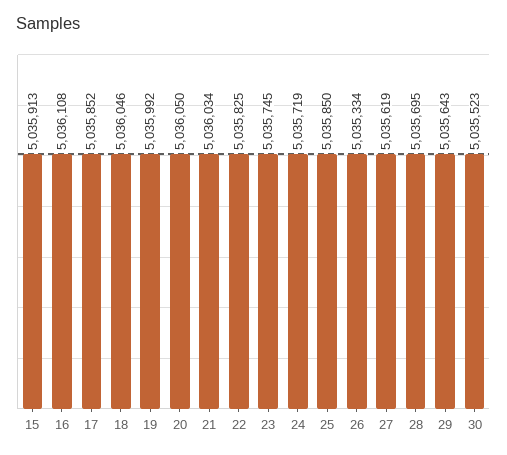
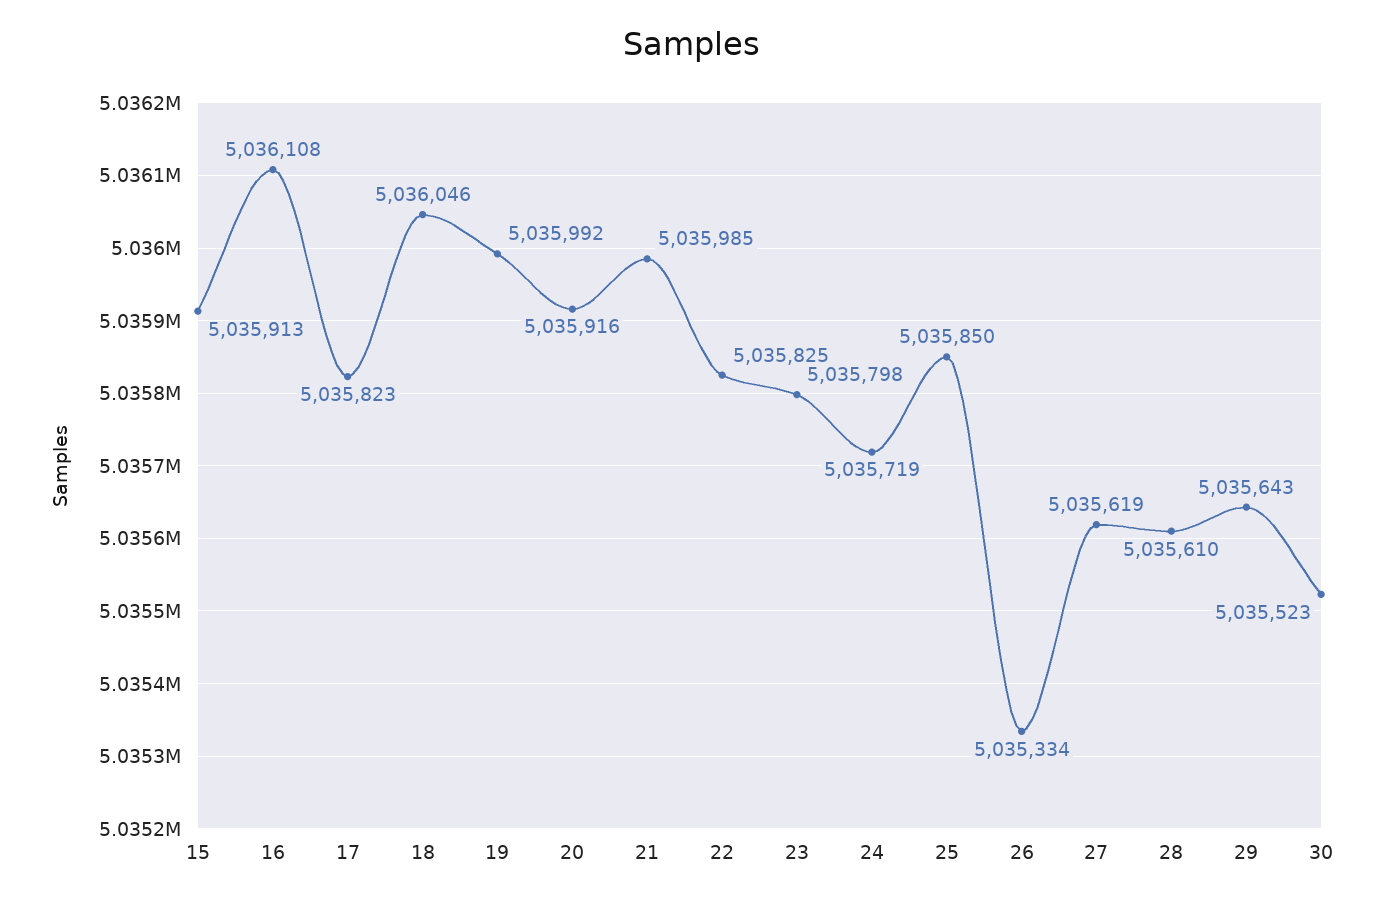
17: 5035852 -> 5035823
20: 5036050 -> 5035916
21: 5036034 -> 5035985
23: 5035745 -> 5035798
28: 5035695 -> 5035610

